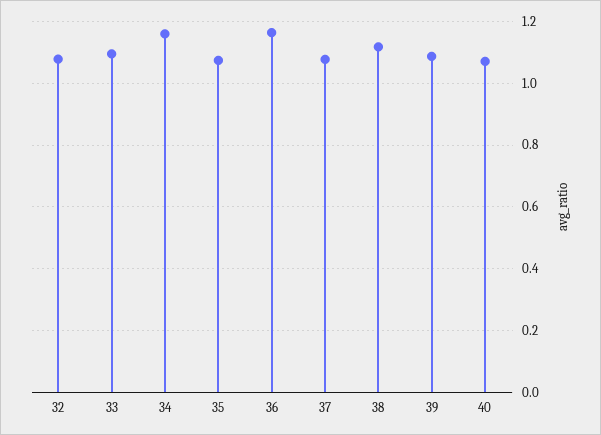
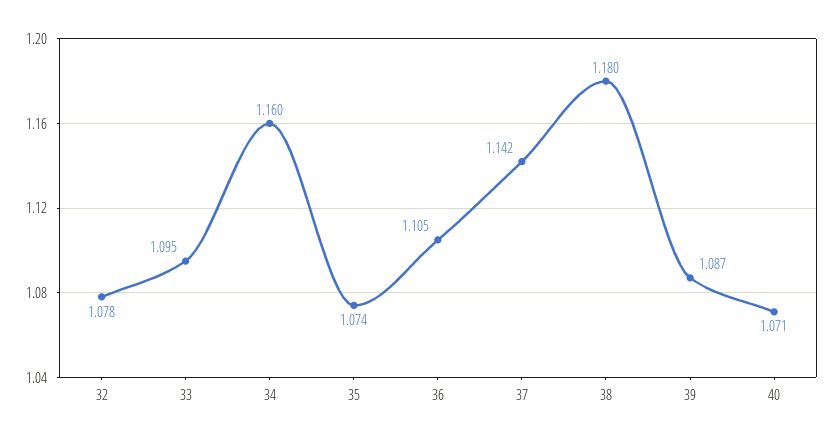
36: 1.16 -> 1.105
37: 1.08 -> 1.142
38: 1.12 -> 1.18

